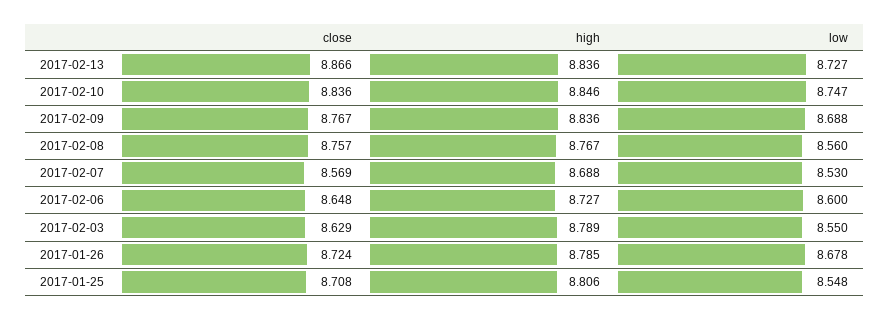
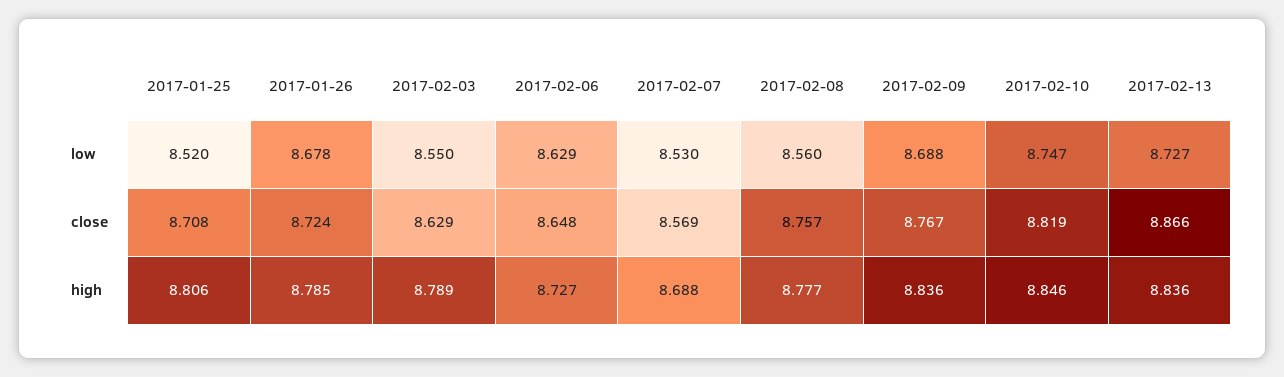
close, 2017-02-10: 8.836 -> 8.819
high, 2017-02-08: 8.767 -> 8.777
low, 2017-02-06: 8.6 -> 8.629
low, 2017-01-25: 8.548 -> 8.52

